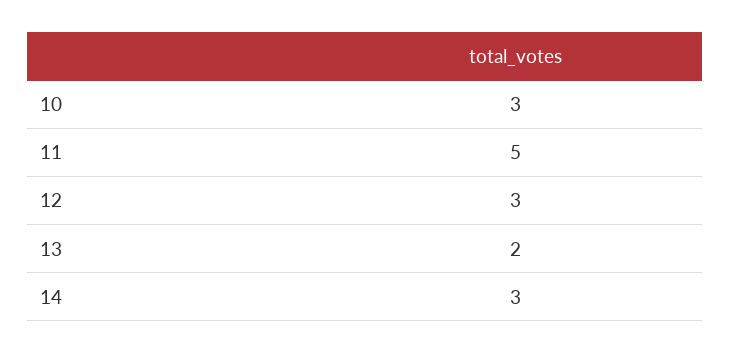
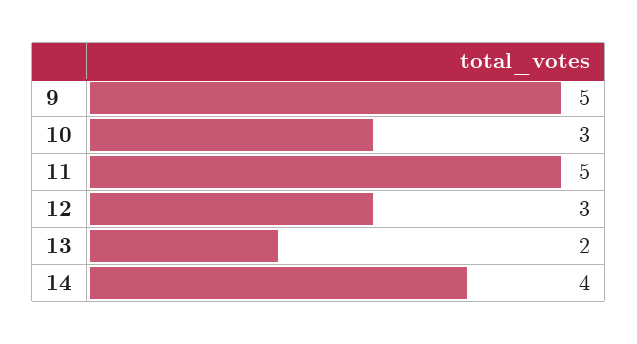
14: 3 -> 4
9: none -> 5

